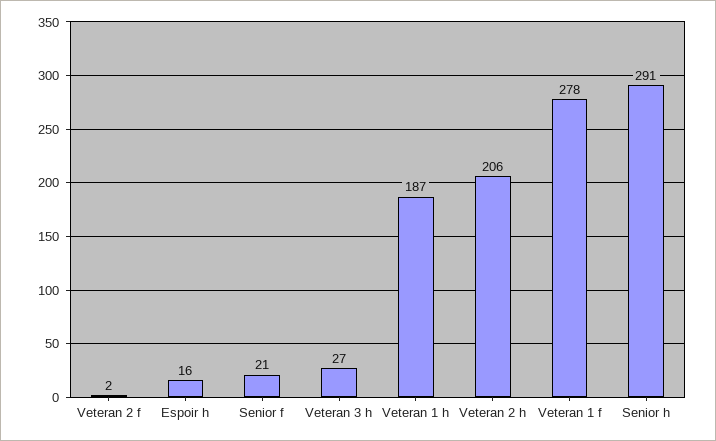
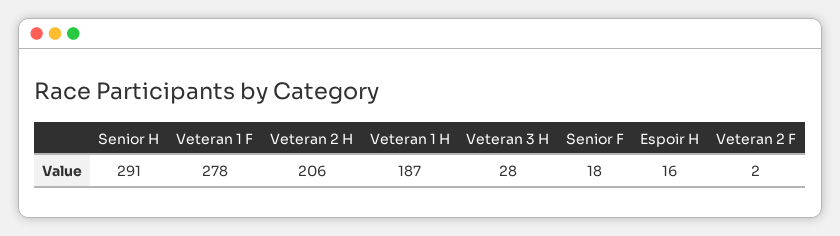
Senior f: 21 -> 18
Veteran 3 h: 27 -> 28

